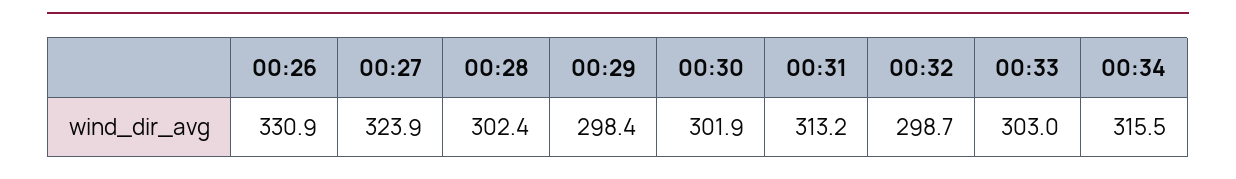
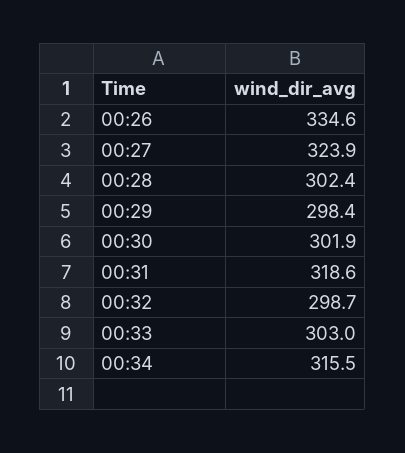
00:26: 330.9 -> 334.6
00:31: 313.2 -> 318.6

